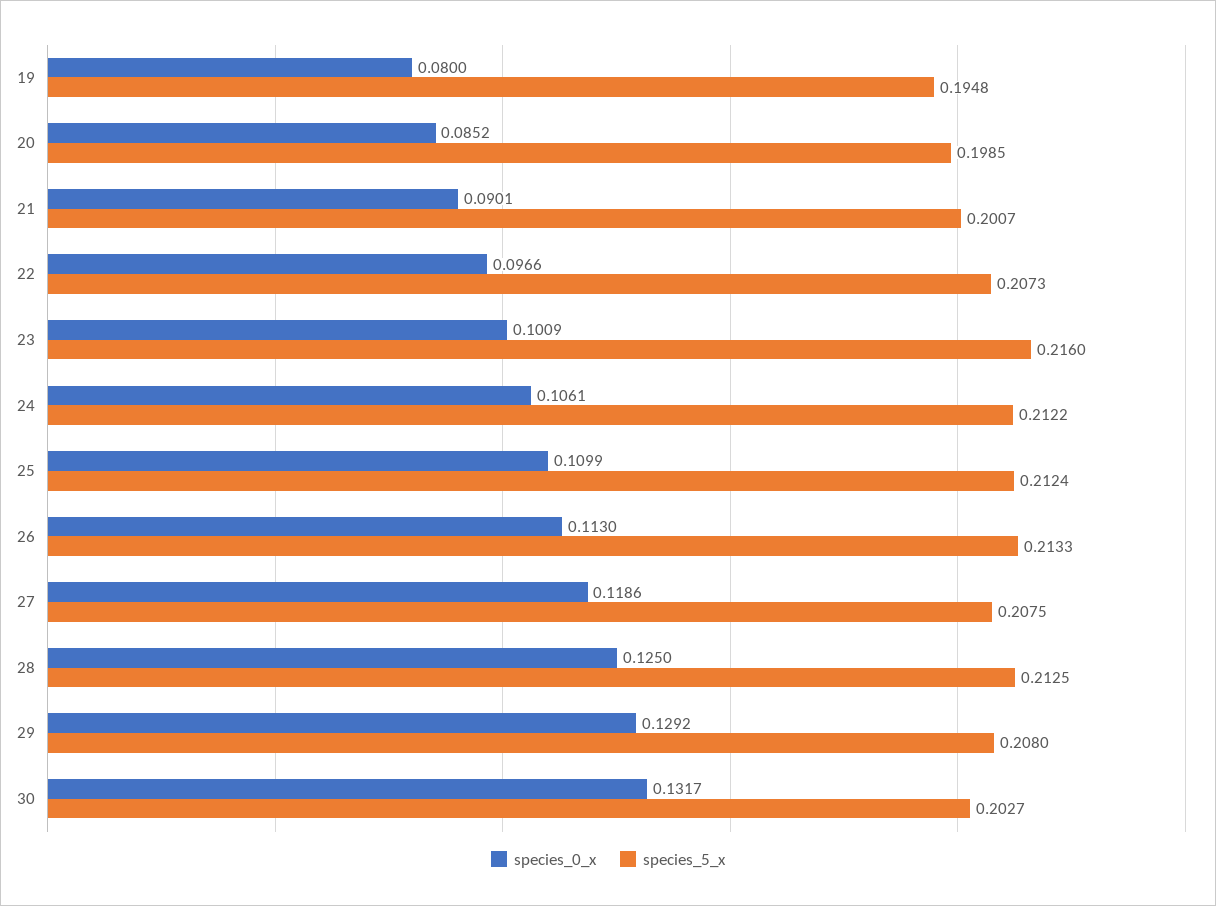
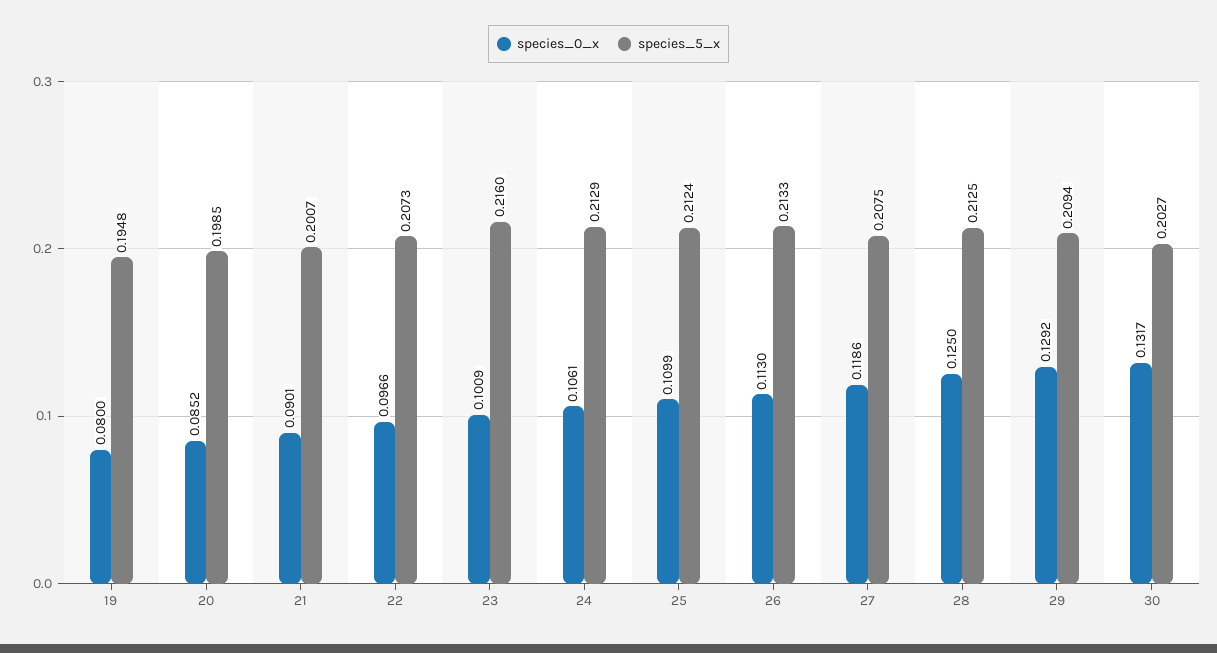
species_5_x, 24: 0.2122 -> 0.2129
species_5_x, 29: 0.208 -> 0.2094

